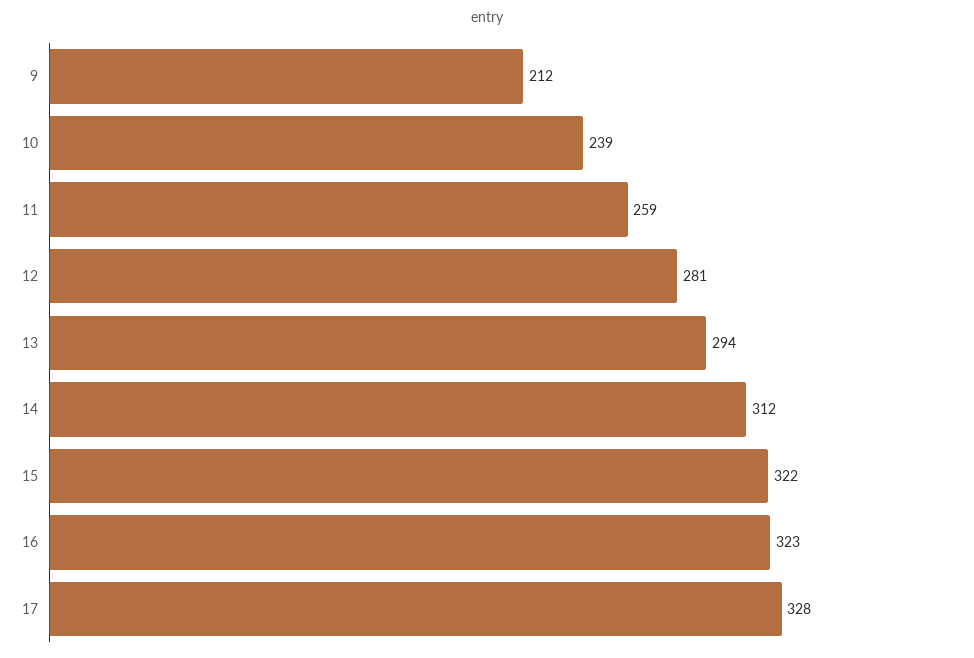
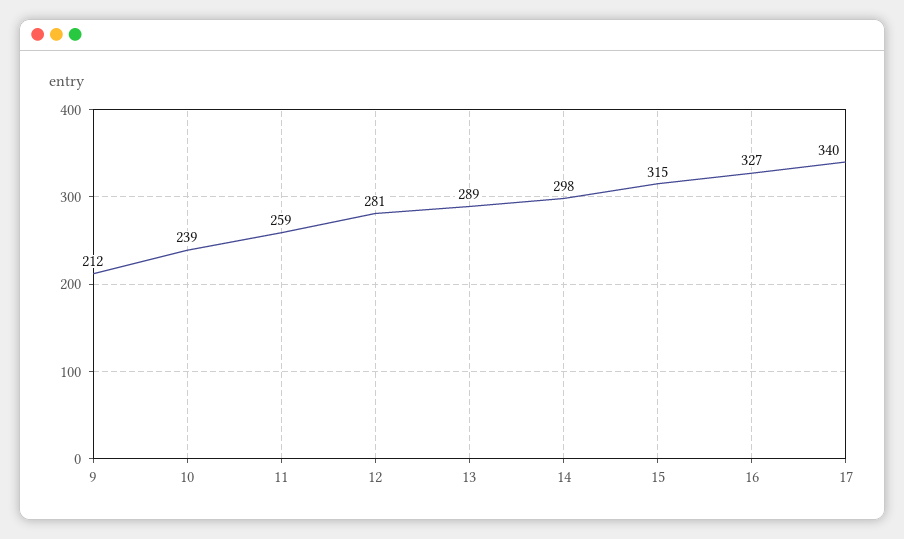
13: 294 -> 289
14: 312 -> 298
15: 322 -> 315
16: 323 -> 327
17: 328 -> 340

